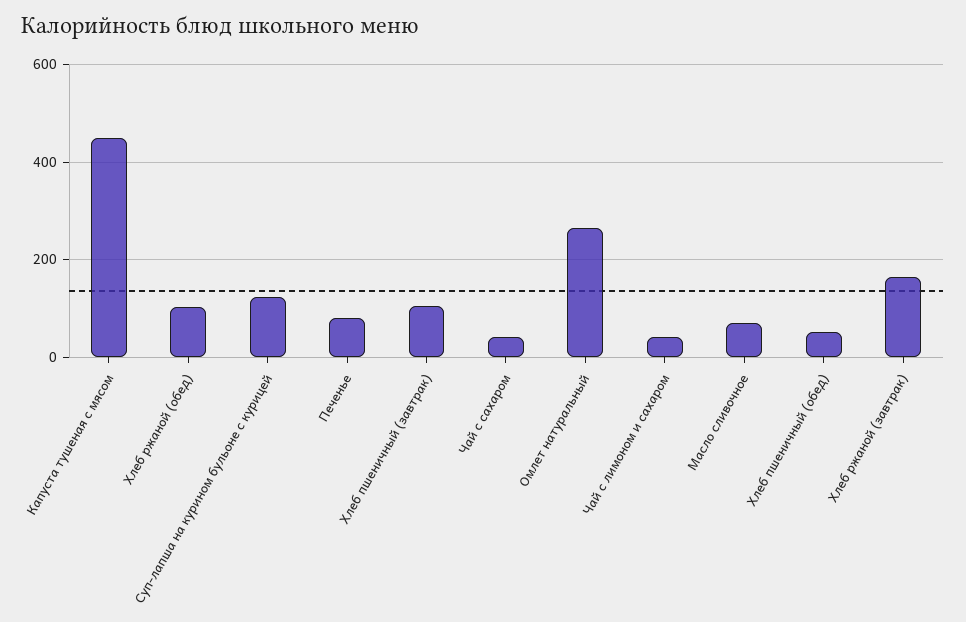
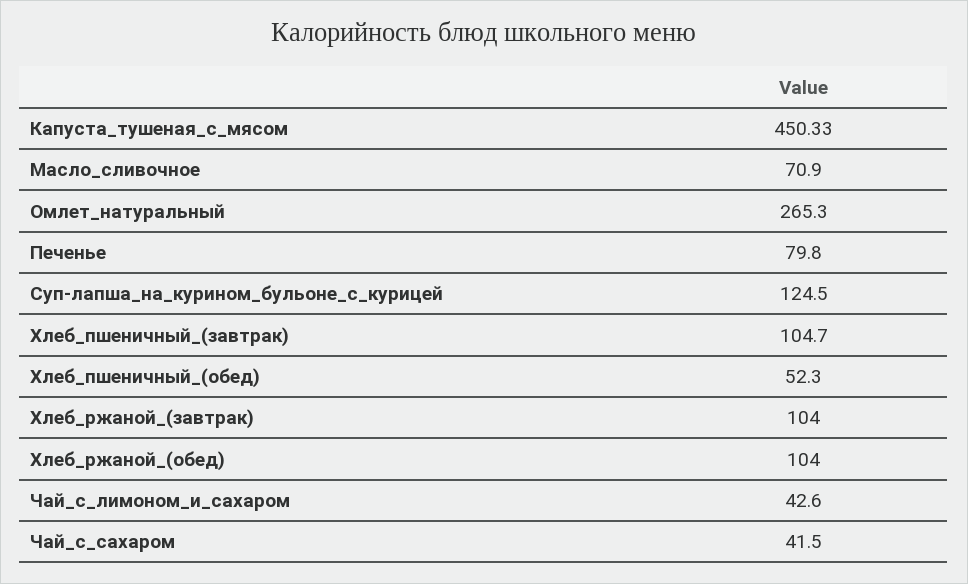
Хлеб ржаной (завтрак): 160 -> 104

